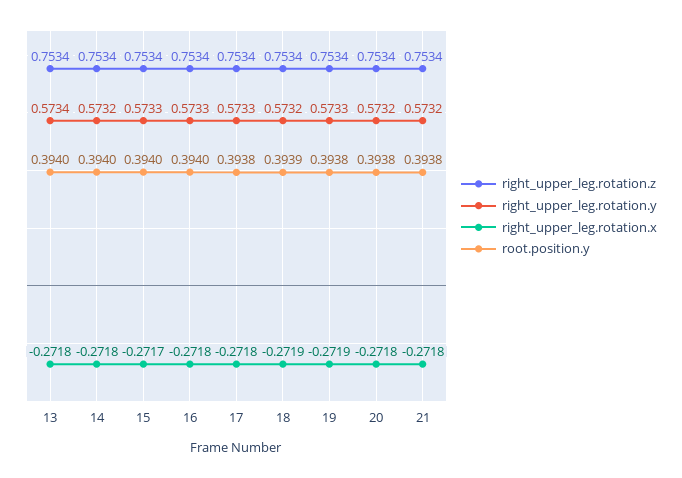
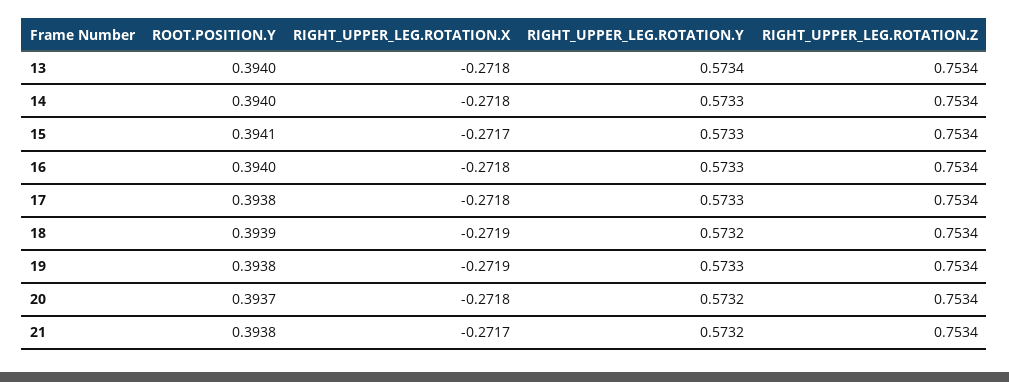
right_upper_leg.rotation.y, 14: 0.5732 -> 0.5733
root.position.y, 15: 0.394 -> 0.3941
root.position.y, 20: 0.3938 -> 0.3937
right_upper_leg.rotation.x, 21: -0.2718 -> -0.2717

